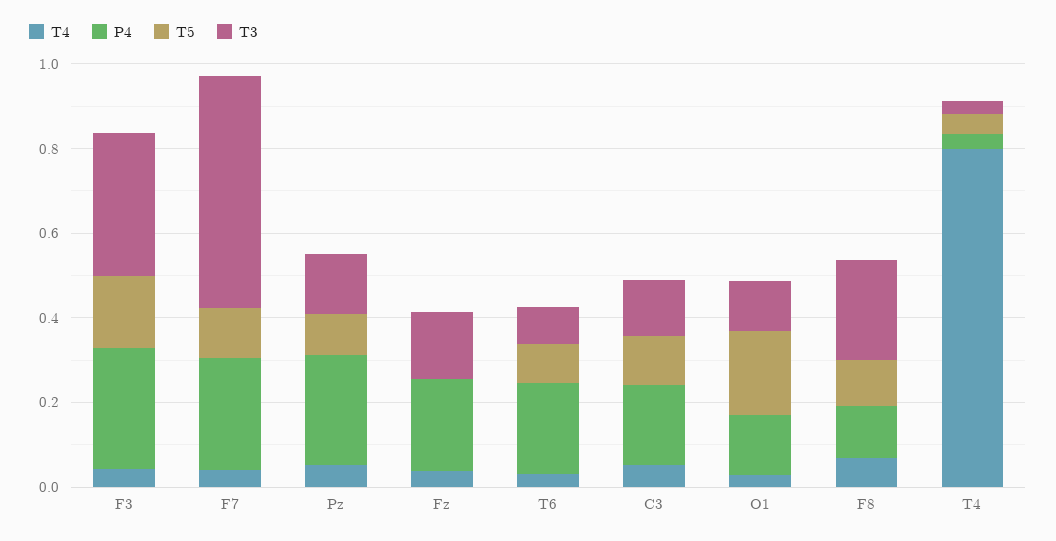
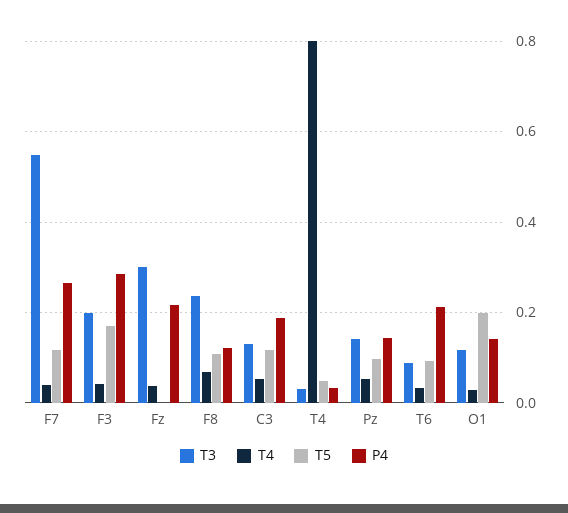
T3, F3: 0.35 -> 0.2
P4, Pz: 0.25 -> 0.14
T3, Fz: 0.15 -> 0.3

